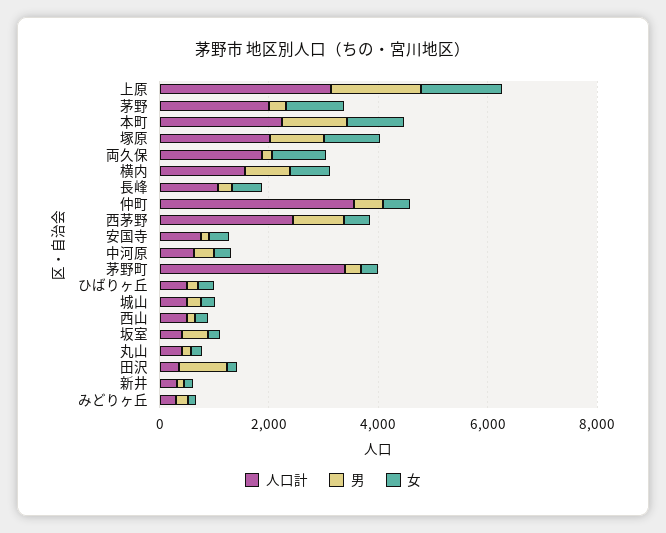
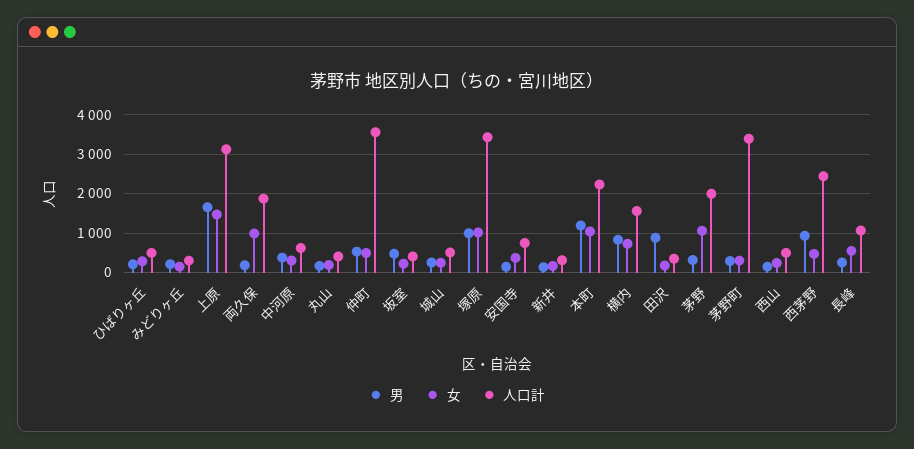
人口計, 塚原: 2000 -> 3400

